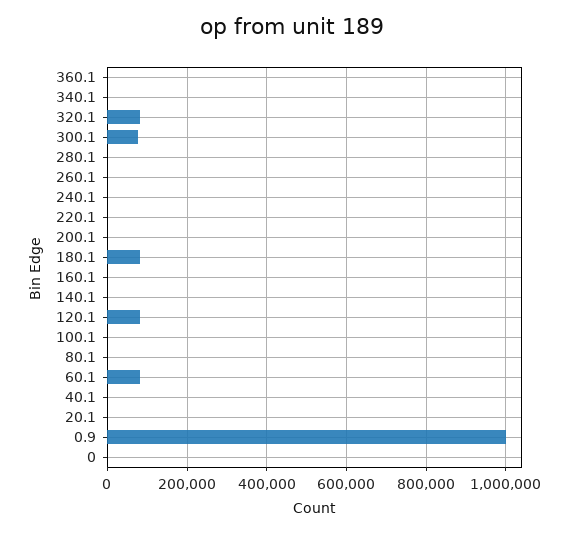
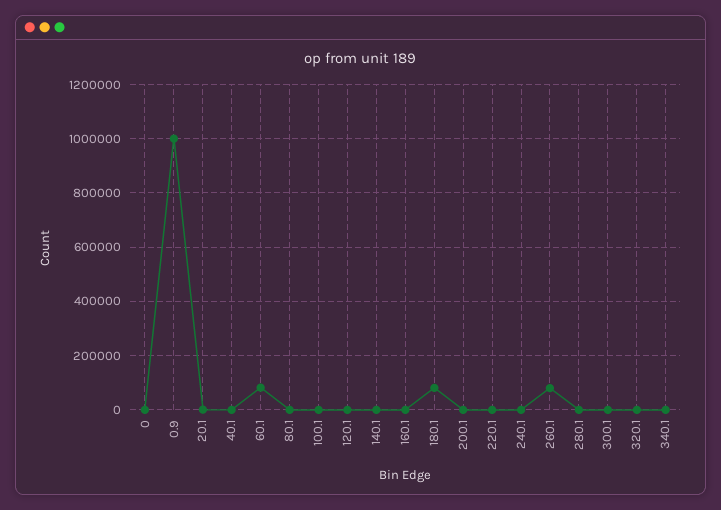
360.1: 0 -> none
320.1: 80000 -> 0
300.1: 80000 -> 0
260.1: 0 -> 75000
120.1: 80000 -> 0

